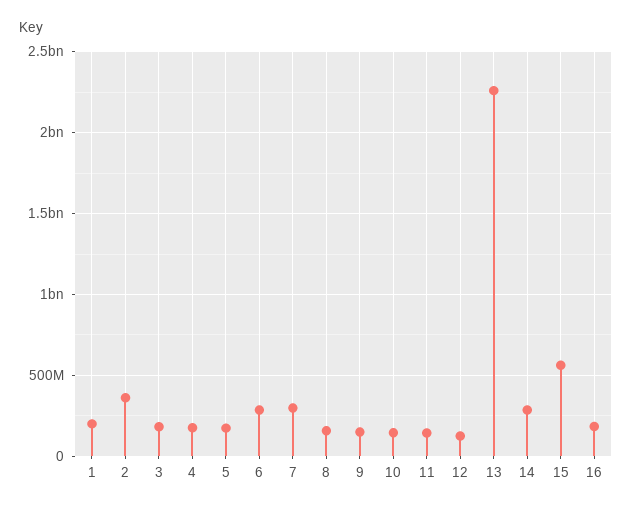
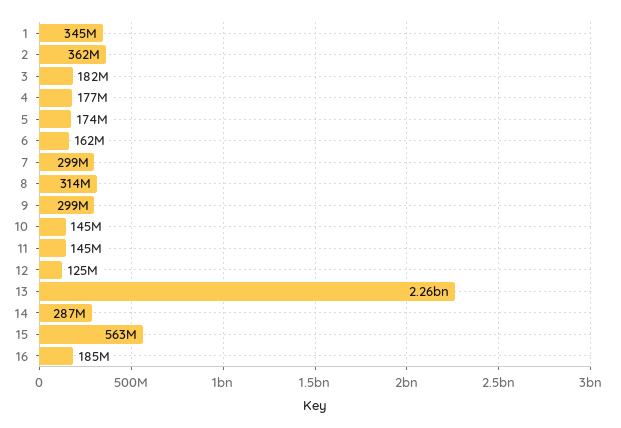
1: 200000000 -> 345000000
6: 300000000 -> 162000000
8: 150000000 -> 314000000
9: 150000000 -> 299000000

